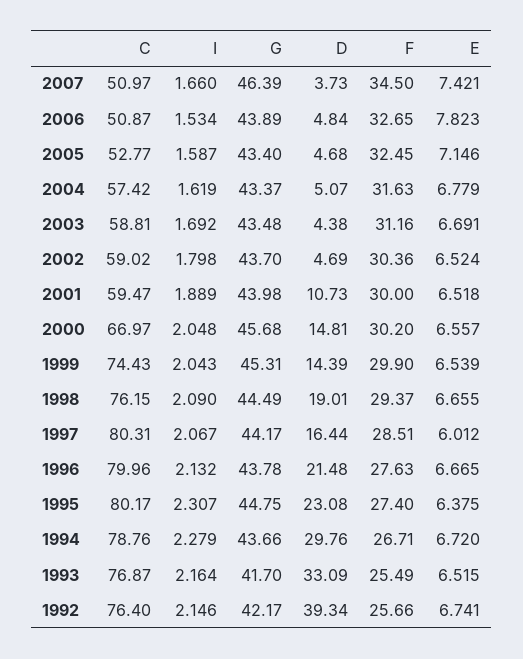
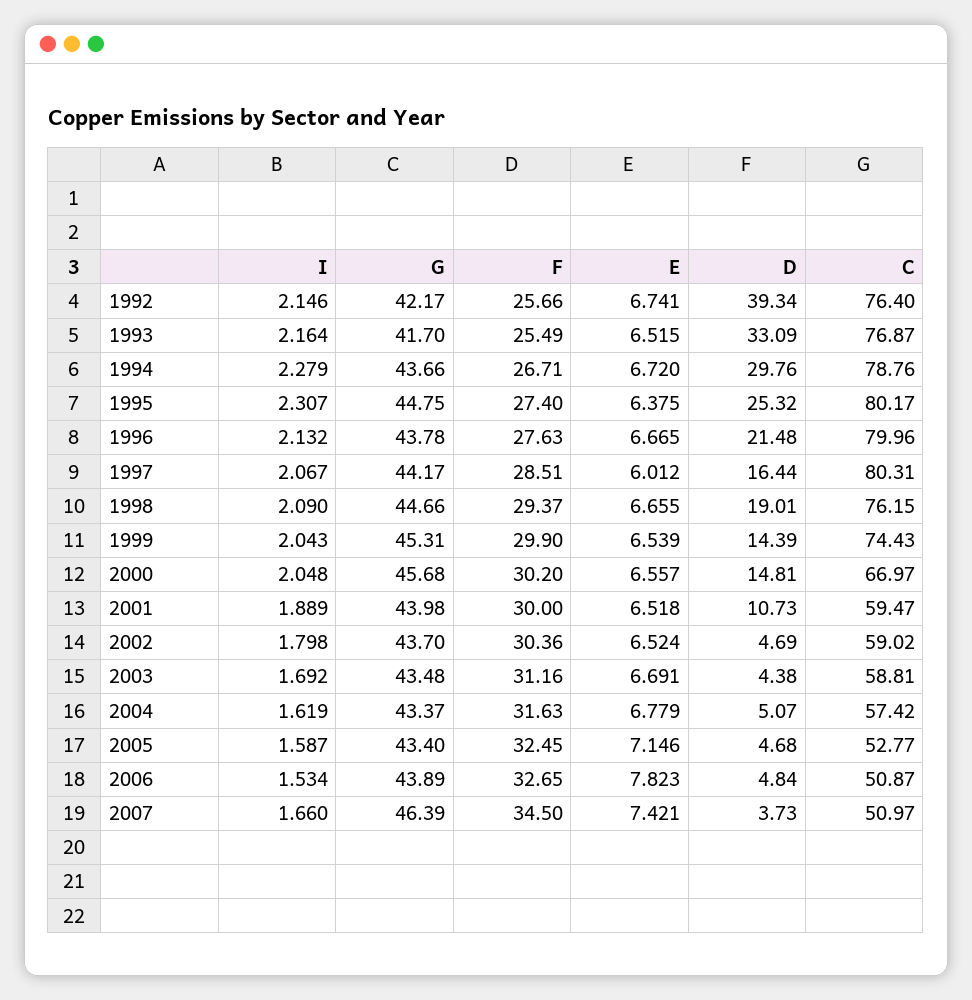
G, 1998: 44.49 -> 44.66
D, 1995: 23.08 -> 25.32

